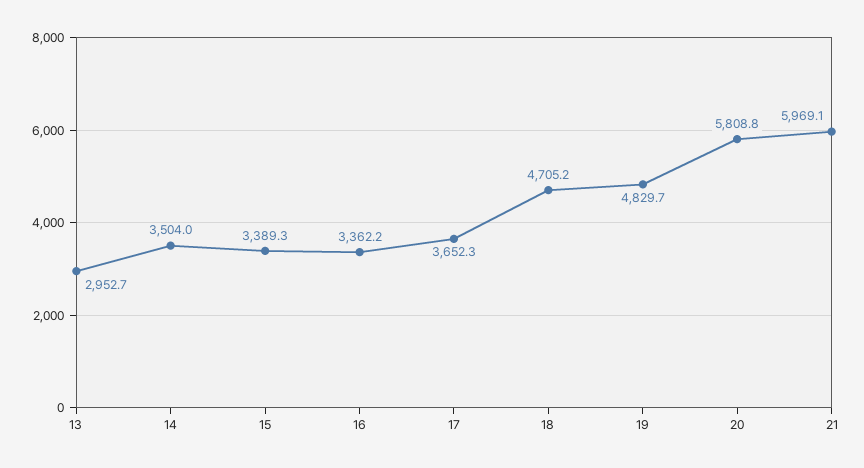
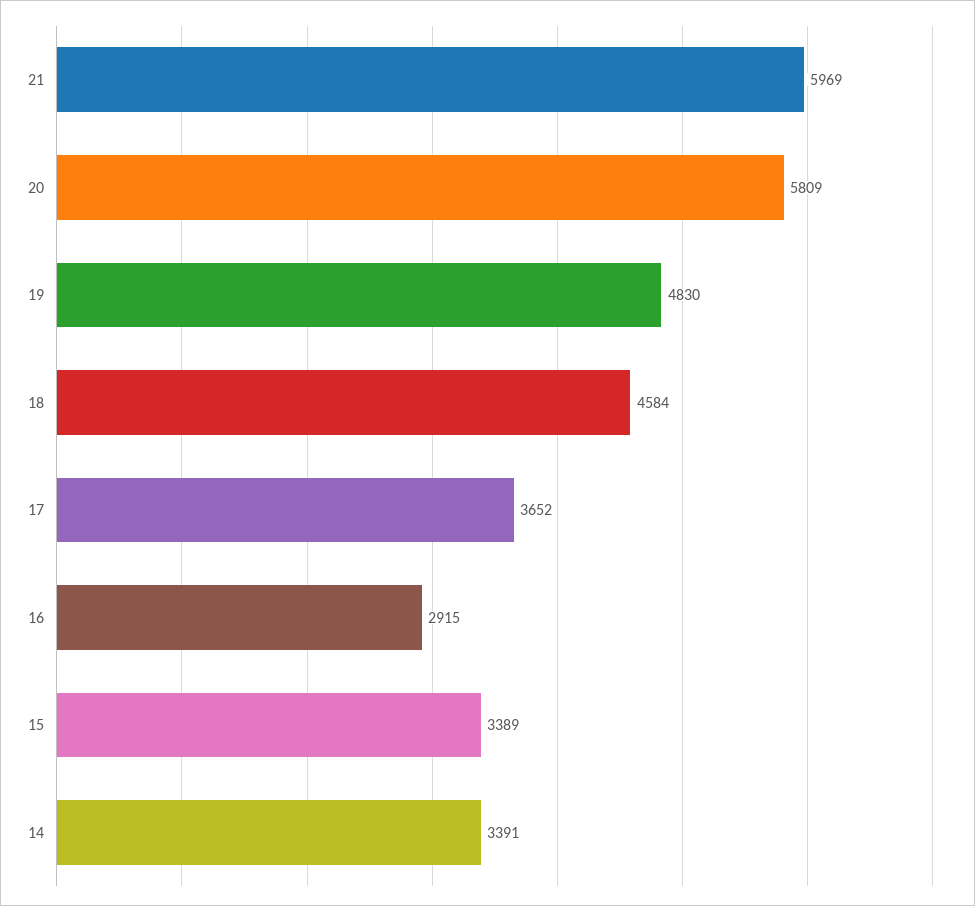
13: 2952.7 -> none
14: 3504 -> 3391
16: 3362.2 -> 2915
18: 4705.2 -> 4584

